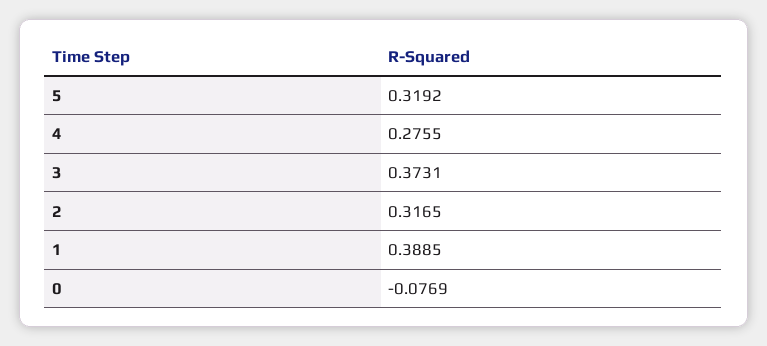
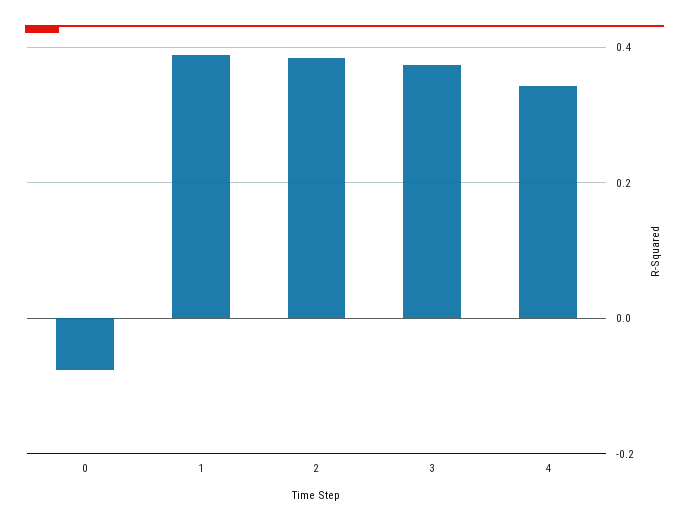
5: 0.3192 -> none
4: 0.2755 -> 0.34
2: 0.3165 -> 0.38

